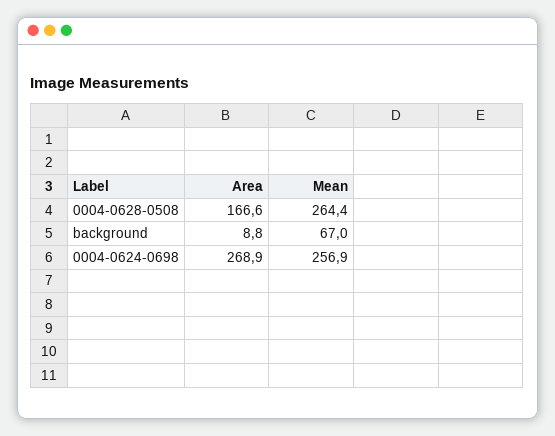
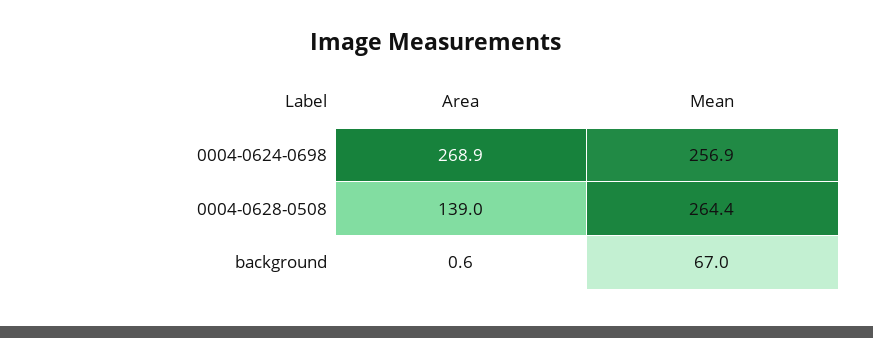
Area, 0004-0628-0508: 166.6 -> 139
Area, background: 8.8 -> 0.6

